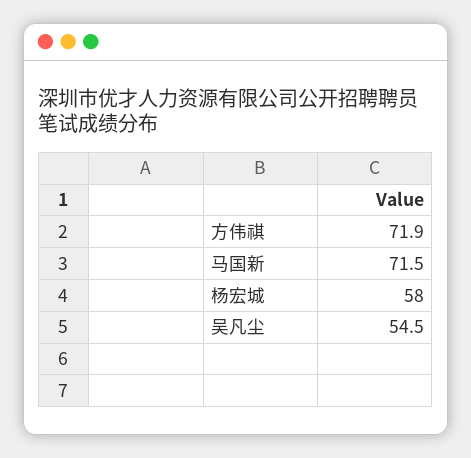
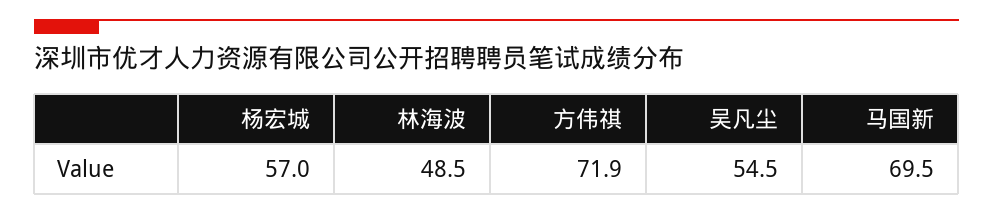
马国新: 71.5 -> 69.5
杨宏城: 58 -> 57
林海波: none -> 48.5

